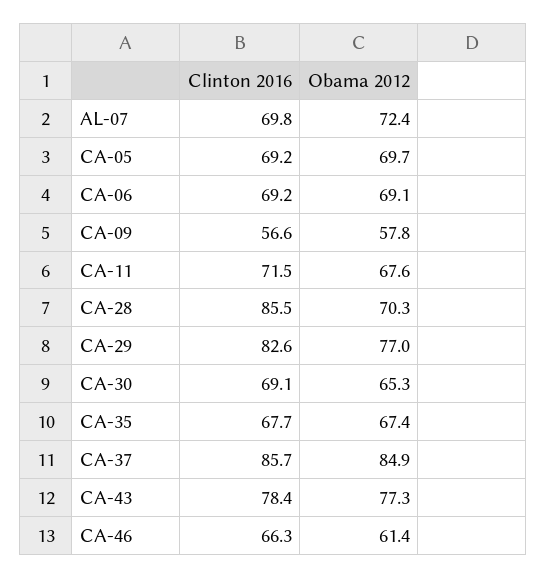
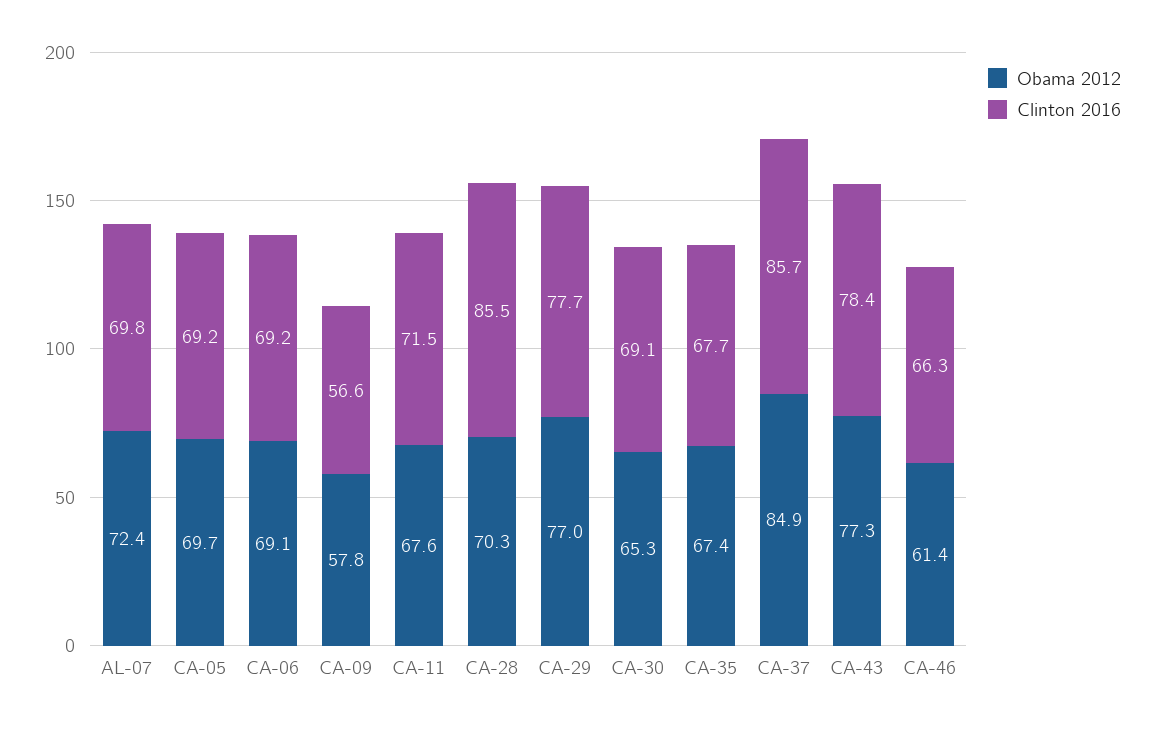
Clinton 2016, CA-29: 82.6 -> 77.7

